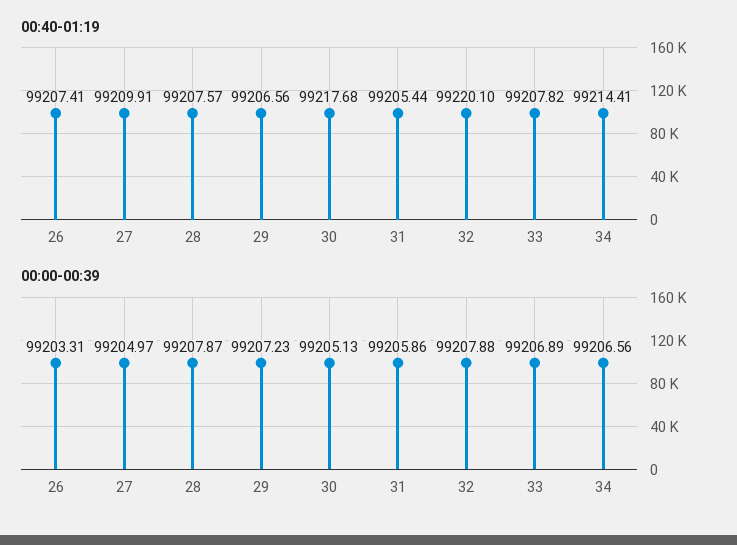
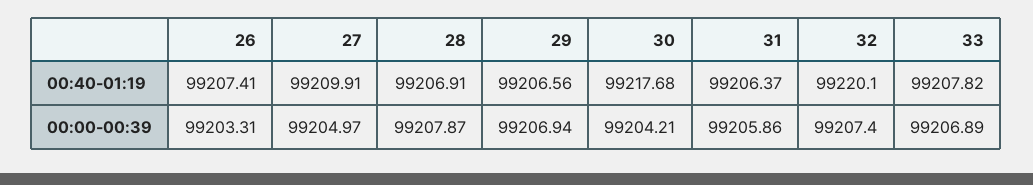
00:40-01:19, 28: 99207.57 -> 99206.91
00:40-01:19, 31: 99205.44 -> 99206.37
00:40-01:19, 34: 99214.41 -> none
00:00-00:39, 29: 99207.23 -> 99206.94
00:00-00:39, 30: 99205.13 -> 99204.21
00:00-00:39, 32: 99207.88 -> 99207.4
00:00-00:39, 34: 99206.56 -> none

